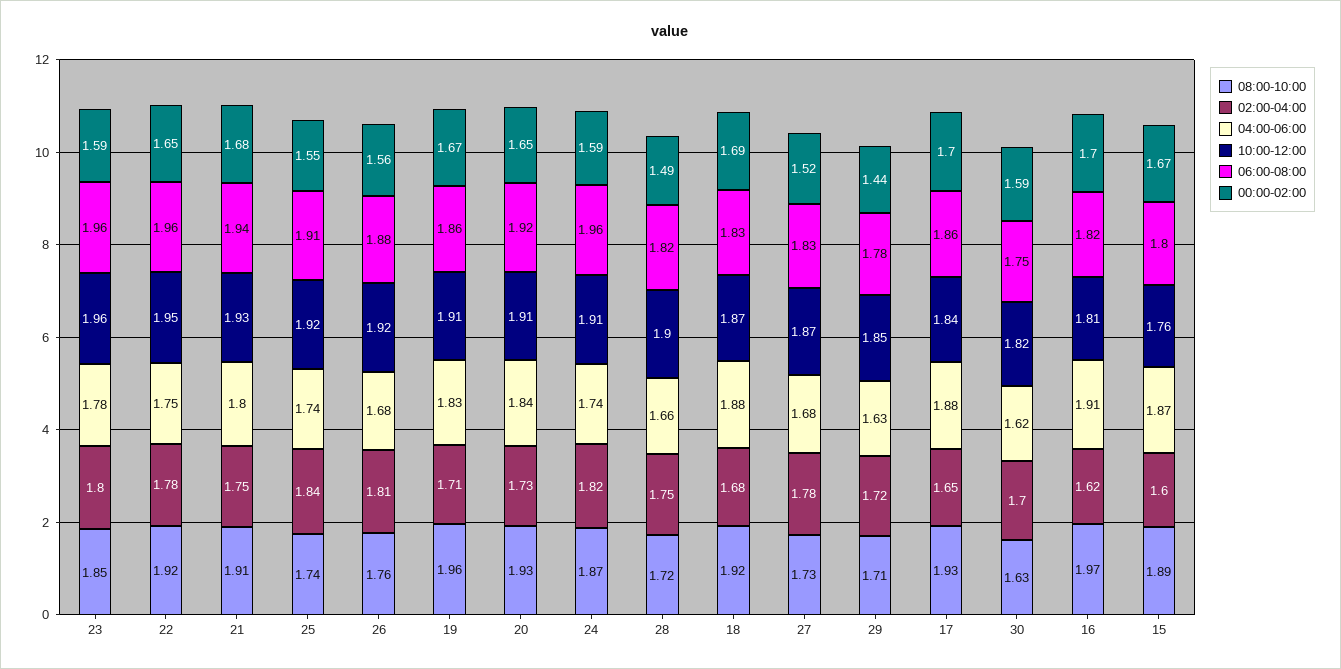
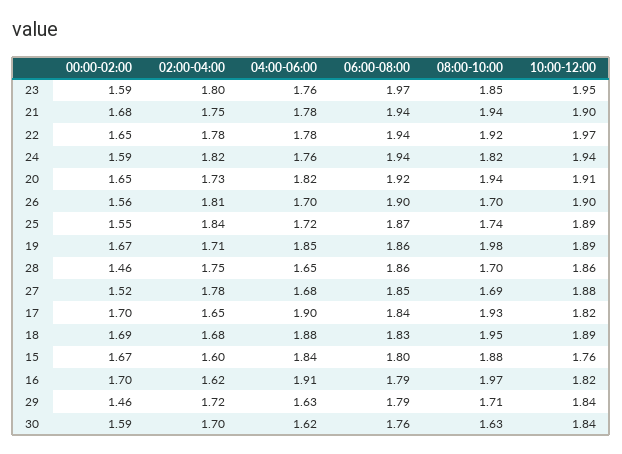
04:00-06:00, 23: 1.78 -> 1.76
10:00-12:00, 23: 1.96 -> 1.95
06:00-08:00, 23: 1.96 -> 1.97
04:00-06:00, 22: 1.75 -> 1.78
10:00-12:00, 22: 1.95 -> 1.97
06:00-08:00, 22: 1.96 -> 1.94
08:00-10:00, 21: 1.91 -> 1.94
04:00-06:00, 21: 1.8 -> 1.78
10:00-12:00, 21: 1.93 -> 1.9
04:00-06:00, 25: 1.74 -> 1.72
10:00-12:00, 25: 1.92 -> 1.89
06:00-08:00, 25: 1.91 -> 1.87
08:00-10:00, 26: 1.76 -> 1.7
04:00-06:00, 26: 1.68 -> 1.7
10:00-12:00, 26: 1.92 -> 1.9
06:00-08:00, 26: 1.88 -> 1.9
08:00-10:00, 19: 1.96 -> 1.98
04:00-06:00, 19: 1.83 -> 1.85
10:00-12:00, 19: 1.91 -> 1.89
08:00-10:00, 20: 1.93 -> 1.94
04:00-06:00, 20: 1.84 -> 1.82
08:00-10:00, 24: 1.87 -> 1.82
04:00-06:00, 24: 1.74 -> 1.76
10:00-12:00, 24: 1.91 -> 1.94
06:00-08:00, 24: 1.96 -> 1.94
08:00-10:00, 28: 1.72 -> 1.7
04:00-06:00, 28: 1.66 -> 1.65
10:00-12:00, 28: 1.9 -> 1.86
06:00-08:00, 28: 1.82 -> 1.86
00:00-02:00, 28: 1.49 -> 1.46
08:00-10:00, 18: 1.92 -> 1.95
10:00-12:00, 18: 1.87 -> 1.89
08:00-10:00, 27: 1.73 -> 1.69
10:00-12:00, 27: 1.87 -> 1.88
06:00-08:00, 27: 1.83 -> 1.85
10:00-12:00, 29: 1.85 -> 1.84
06:00-08:00, 29: 1.78 -> 1.79
00:00-02:00, 29: 1.44 -> 1.46
04:00-06:00, 17: 1.88 -> 1.9
10:00-12:00, 17: 1.84 -> 1.82
06:00-08:00, 17: 1.86 -> 1.84
10:00-12:00, 30: 1.82 -> 1.84
06:00-08:00, 30: 1.75 -> 1.76
10:00-12:00, 16: 1.81 -> 1.82
06:00-08:00, 16: 1.82 -> 1.79
08:00-10:00, 15: 1.89 -> 1.88
04:00-06:00, 15: 1.87 -> 1.84

